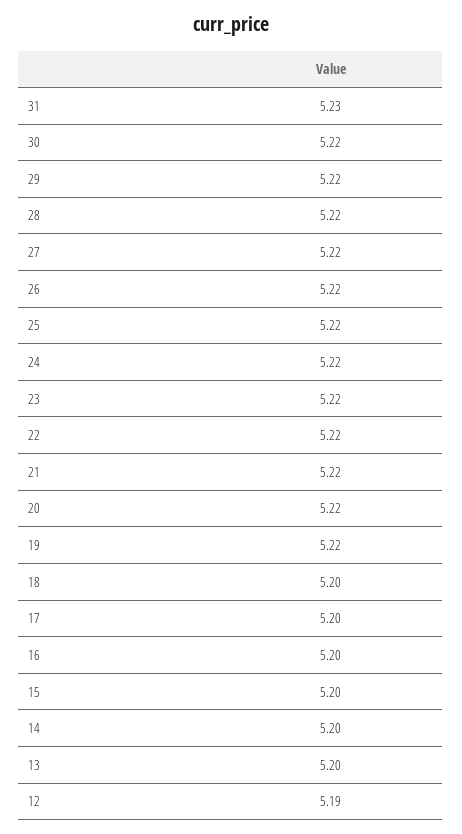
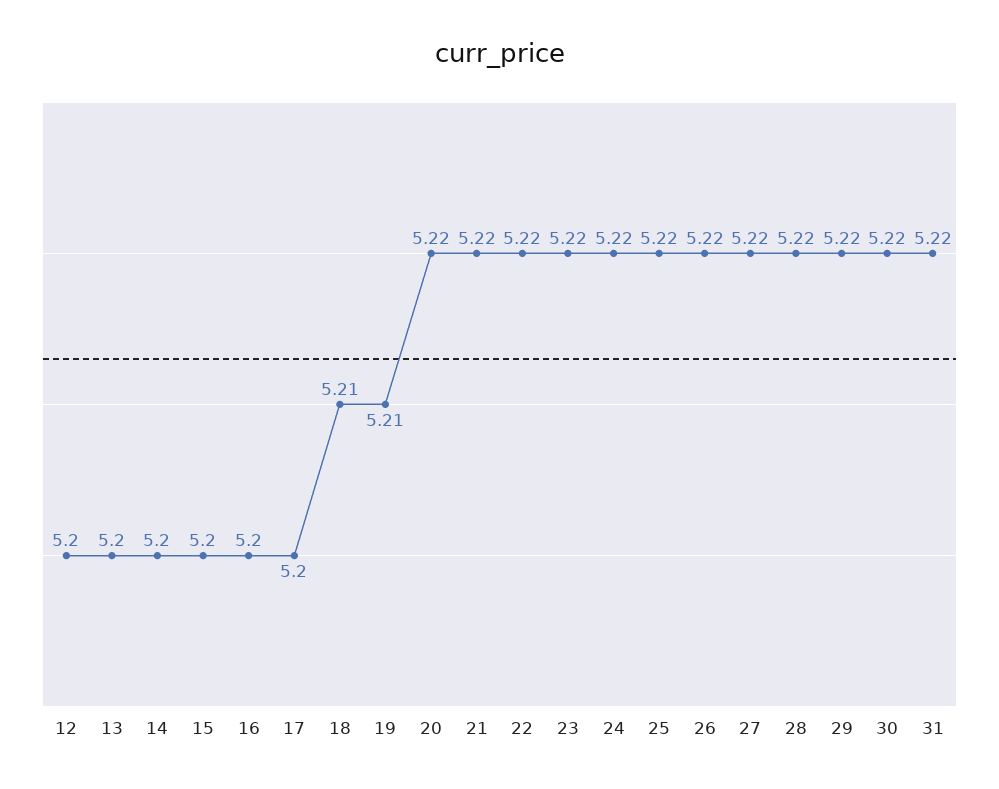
31: 5.23 -> 5.22
19: 5.22 -> 5.21
18: 5.2 -> 5.21
12: 5.19 -> 5.2

